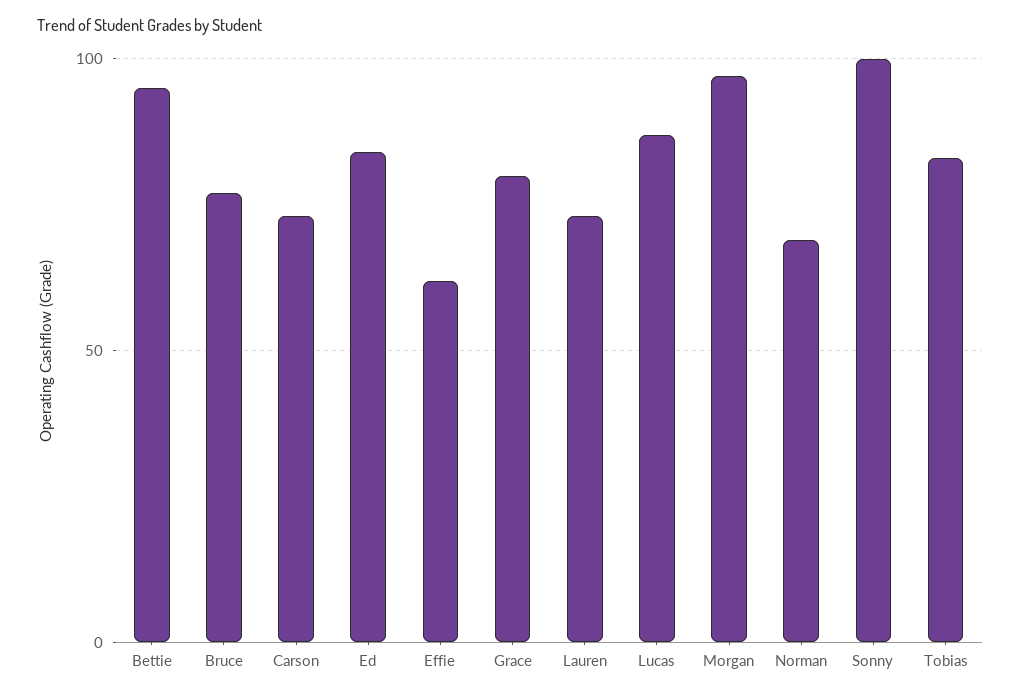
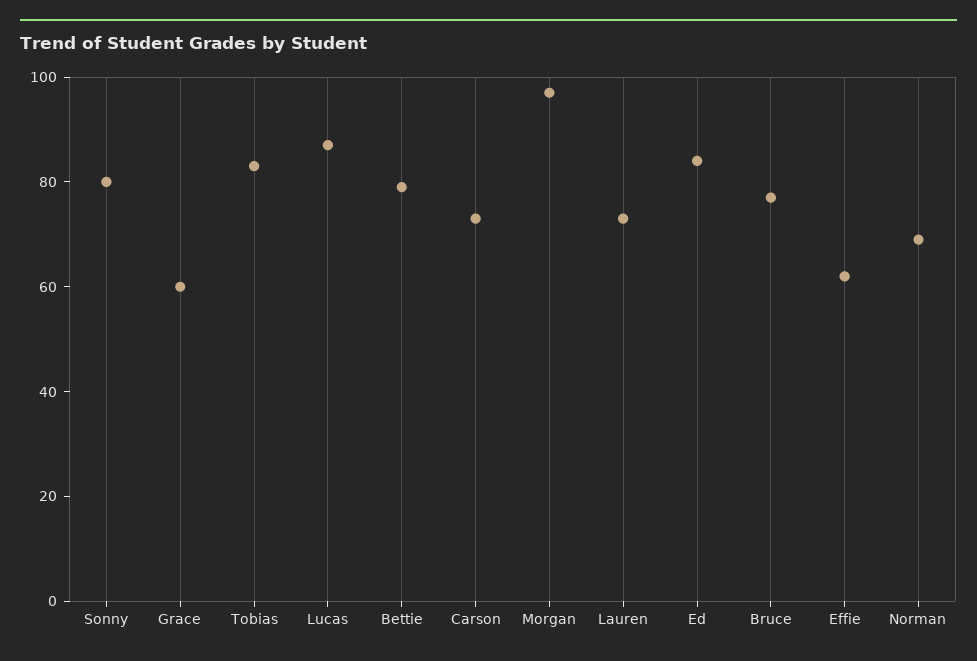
Bettie: 95 -> 80
Grace: 80 -> 60
Sonny: 100 -> 80

